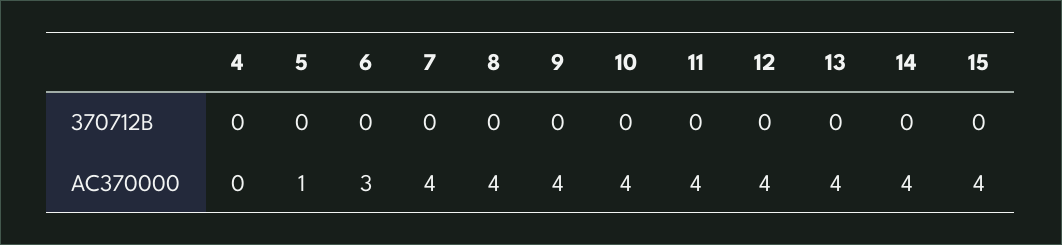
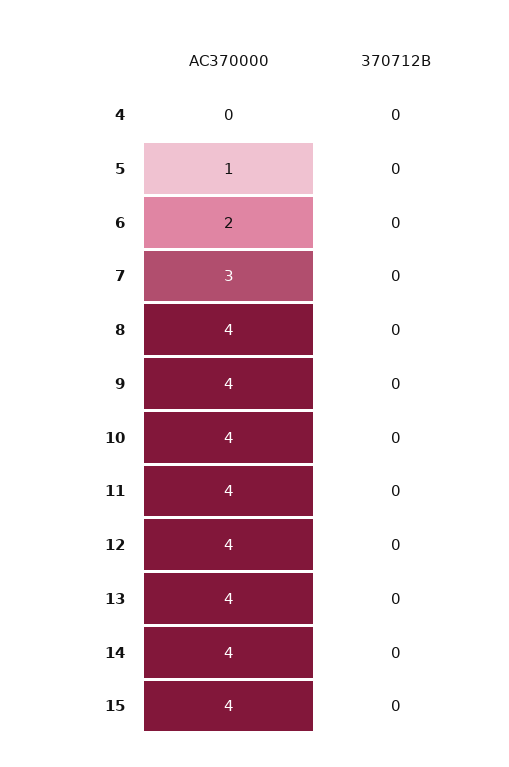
6, AC370000: 3 -> 2
7, AC370000: 4 -> 3

